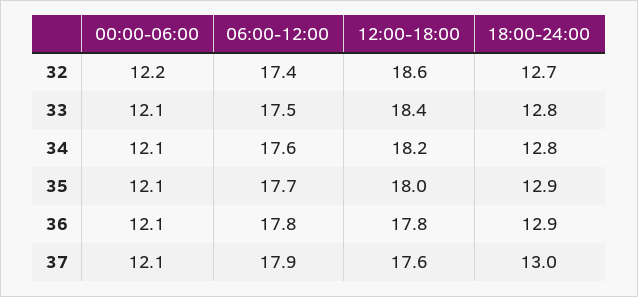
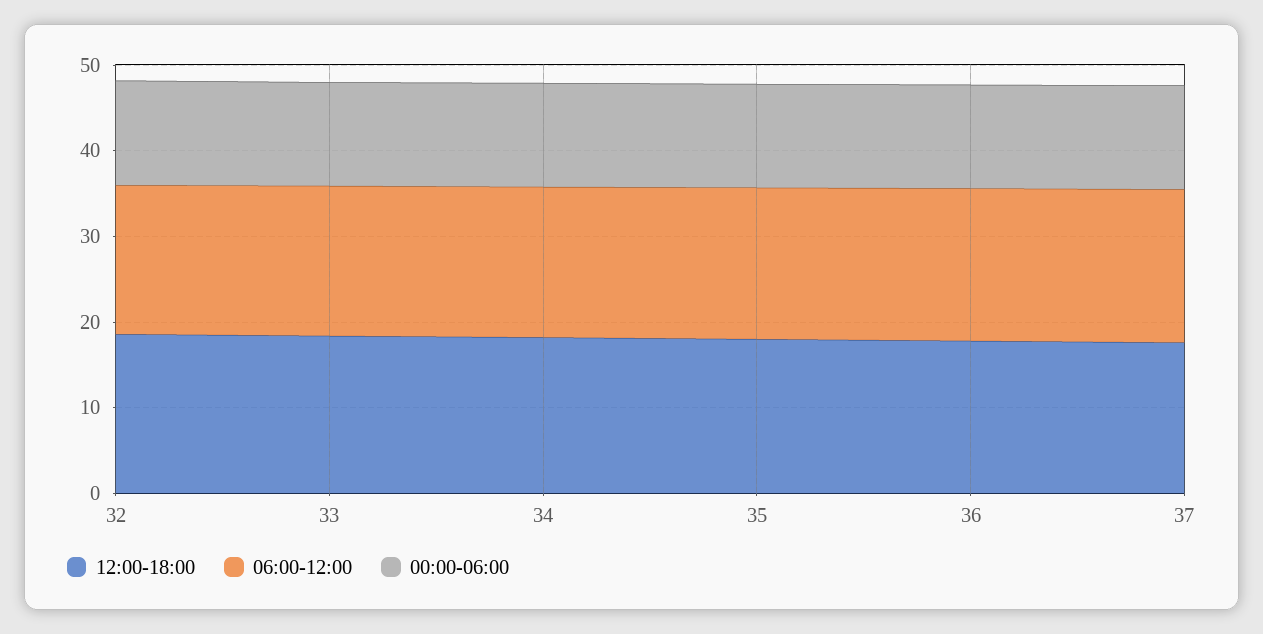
18:00-24:00, 32: 12.7 -> none
18:00-24:00, 33: 12.8 -> none
18:00-24:00, 34: 12.8 -> none
18:00-24:00, 35: 12.9 -> none
18:00-24:00, 36: 12.9 -> none
18:00-24:00, 37: 13 -> none

